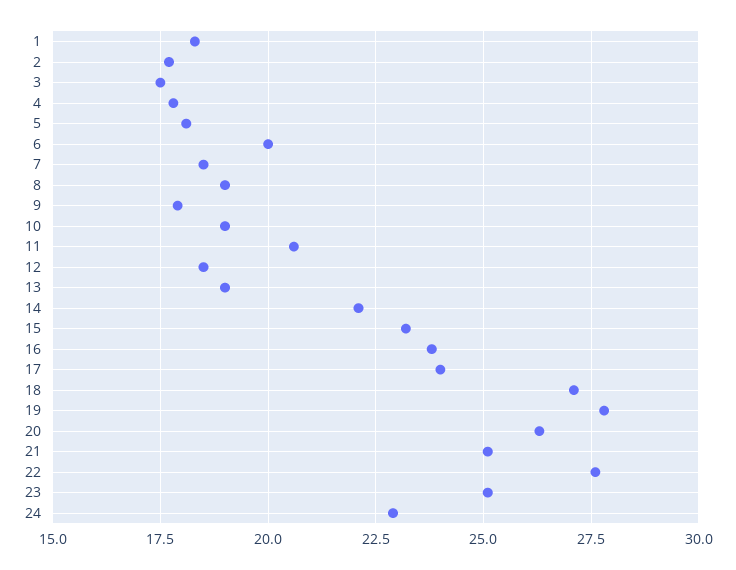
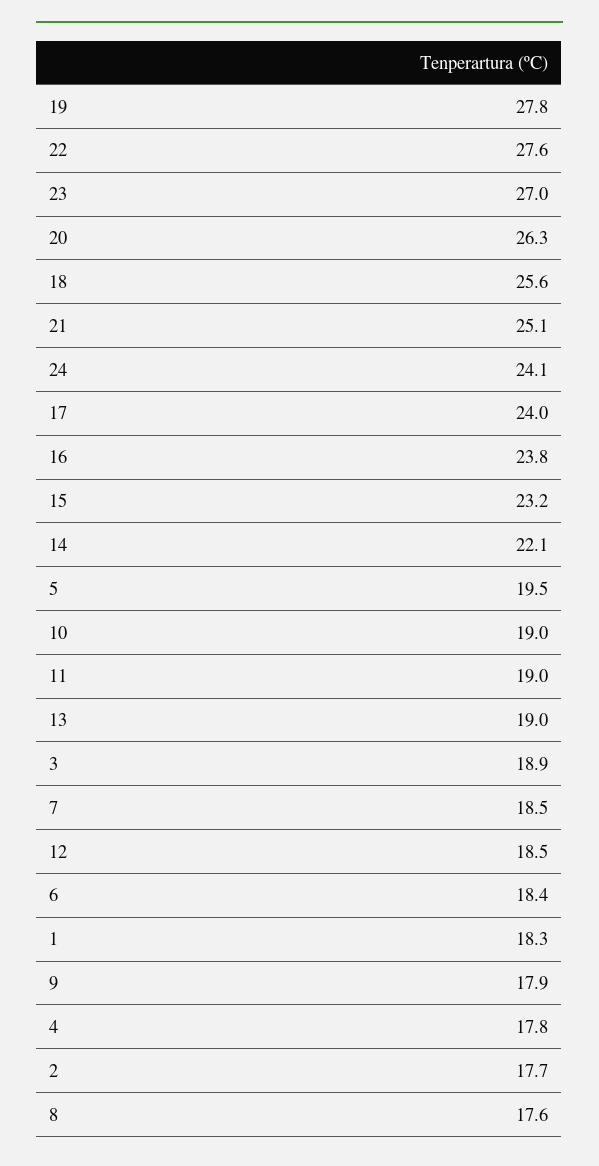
3: 17.5 -> 18.9
5: 18 -> 19.5
6: 20 -> 18.4
8: 19 -> 17.6
11: 20.5 -> 19
18: 27 -> 25.6
23: 25 -> 27
24: 23 -> 24.1

